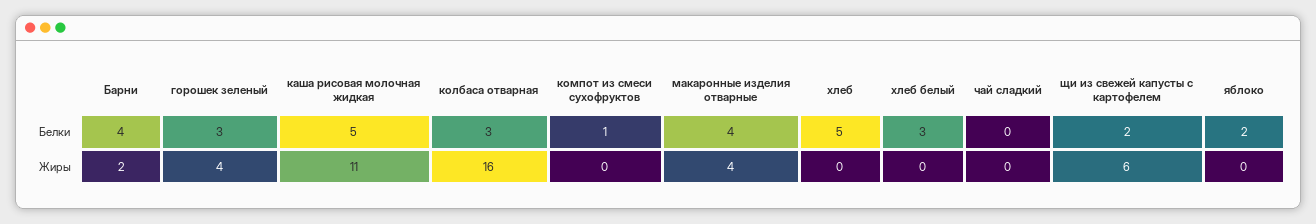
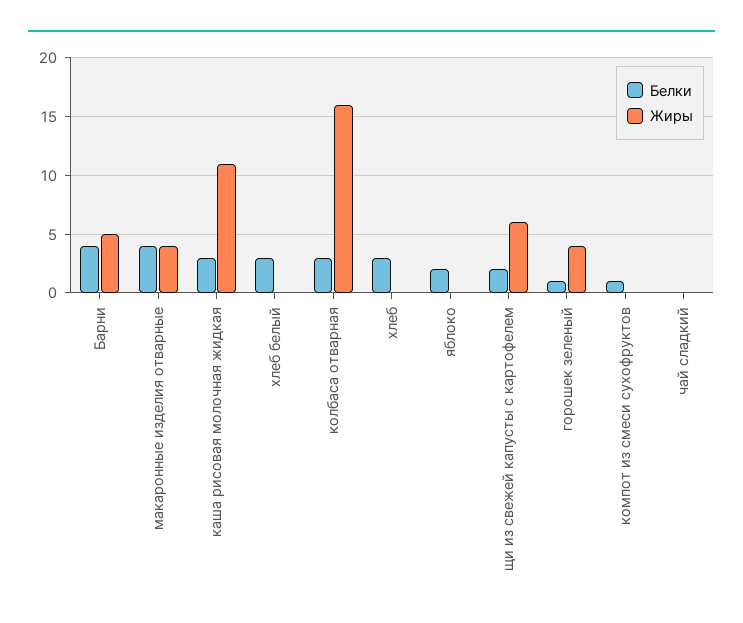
Белки, горошек зеленый: 3 -> 1
Белки, каша рисовая молочная жидкая: 5 -> 3
Белки, хлеб: 5 -> 3
Жиры, Барни: 2 -> 5

